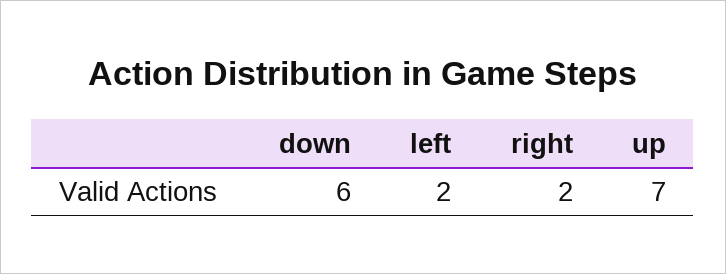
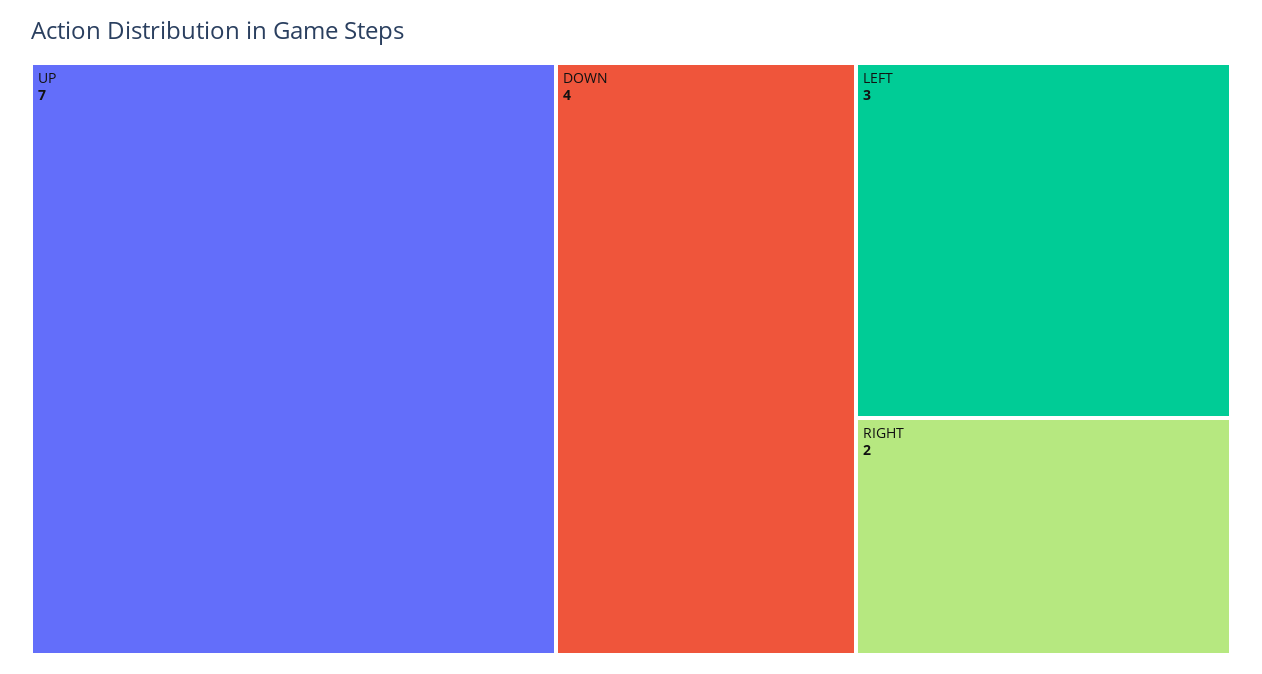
down: 6 -> 4
left: 2 -> 3

